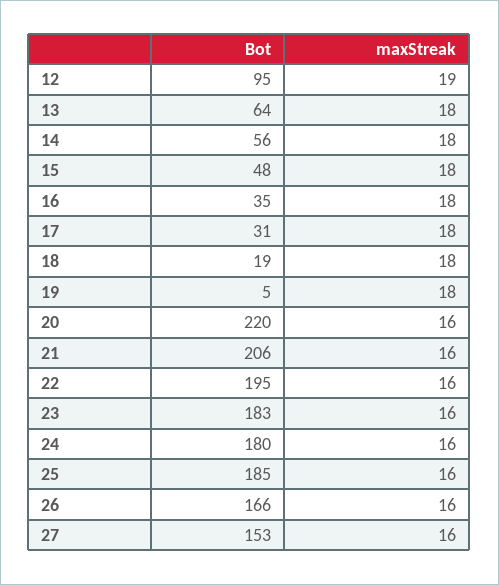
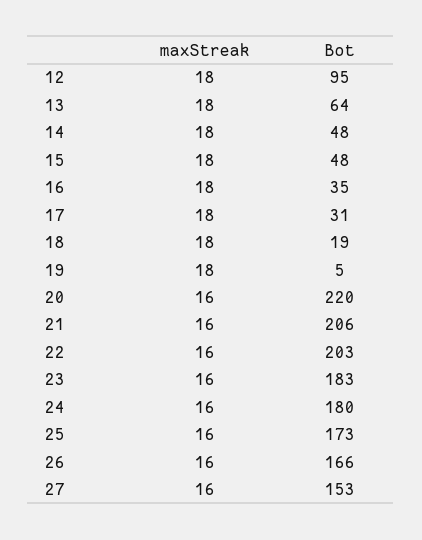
maxStreak, 12: 19 -> 18
Bot, 14: 56 -> 48
Bot, 22: 195 -> 203
Bot, 25: 185 -> 173

